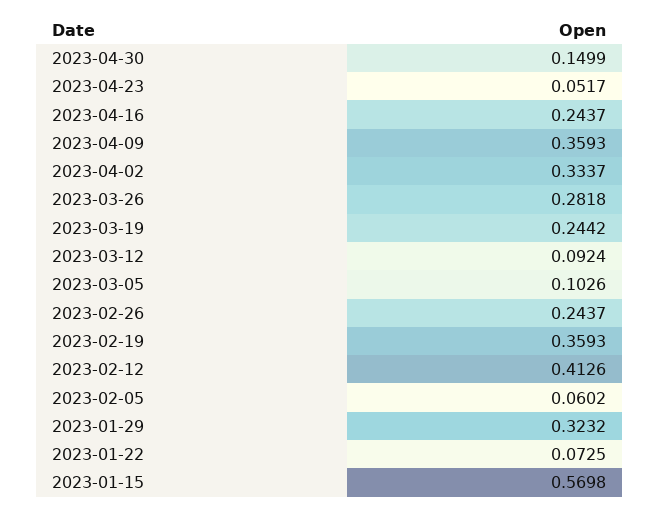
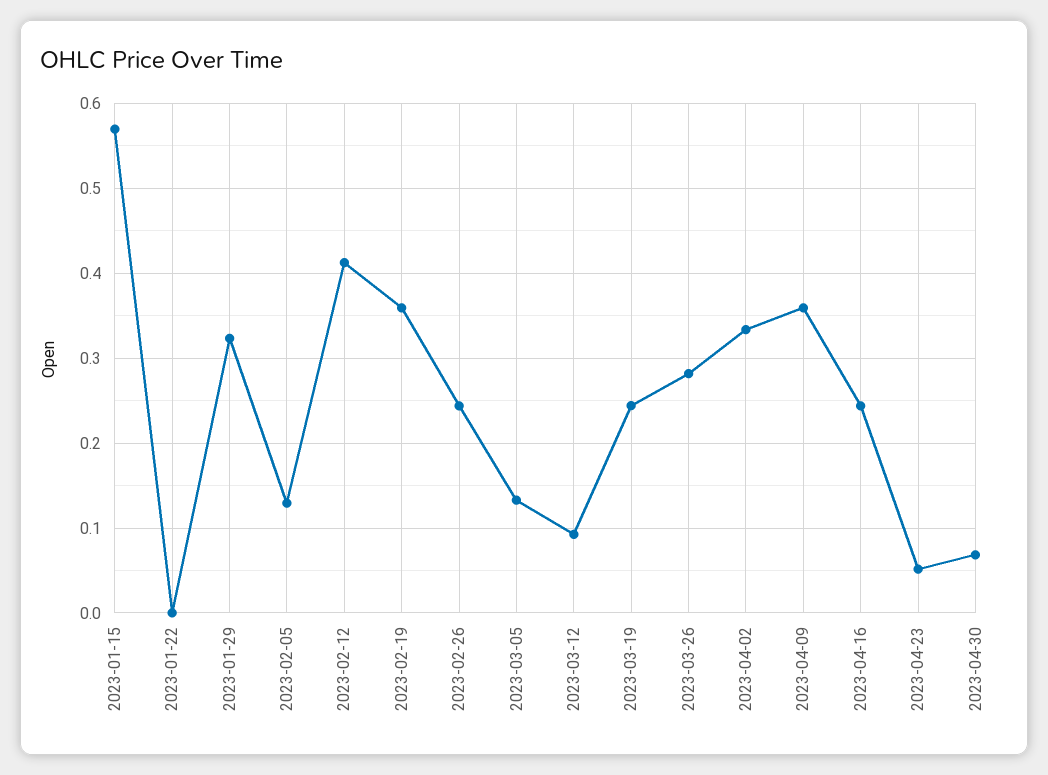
2023-04-30: 0.1499 -> 0.07
2023-03-05: 0.1026 -> 0.13
2023-02-05: 0.0602 -> 0.13
2023-01-22: 0.0725 -> 0

